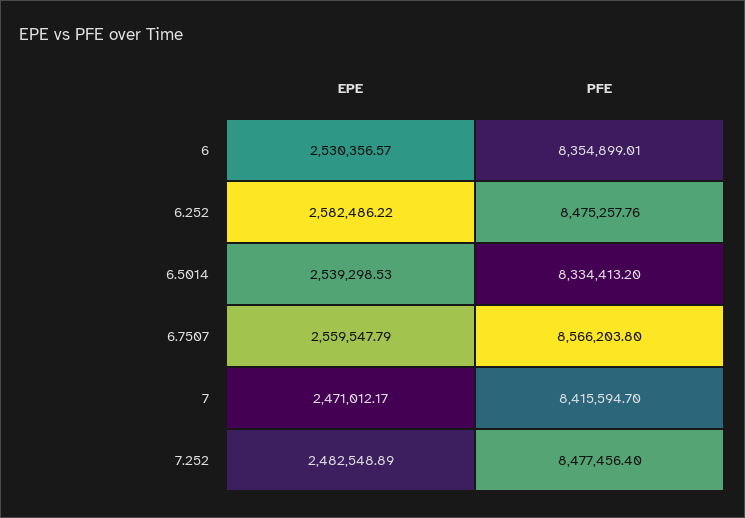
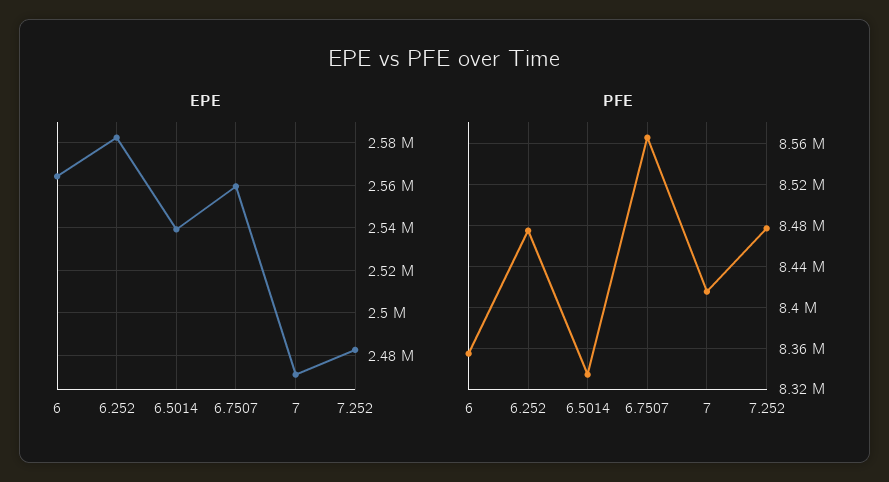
EPE, 6: 2530356.57 -> 2565000

